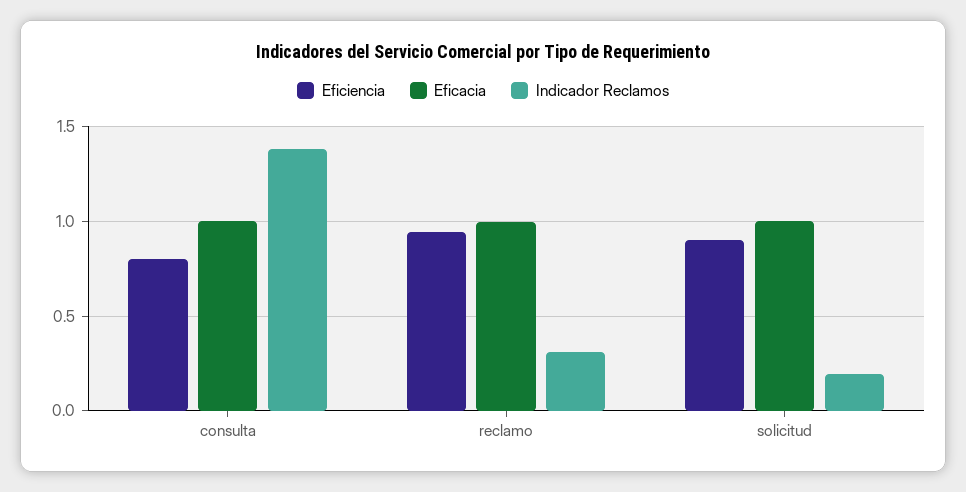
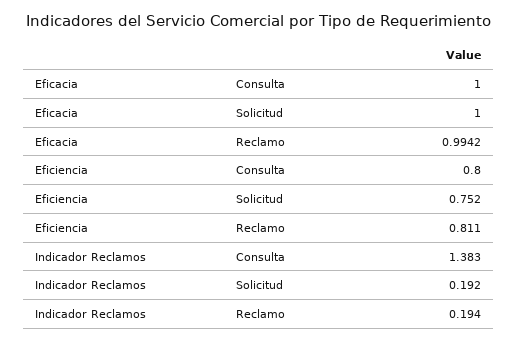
Eficiencia, reclamo: 0.95 -> 0.811
Indicador Reclamos, reclamo: 0.3 -> 0.194
Eficiencia, solicitud: 0.9 -> 0.752

